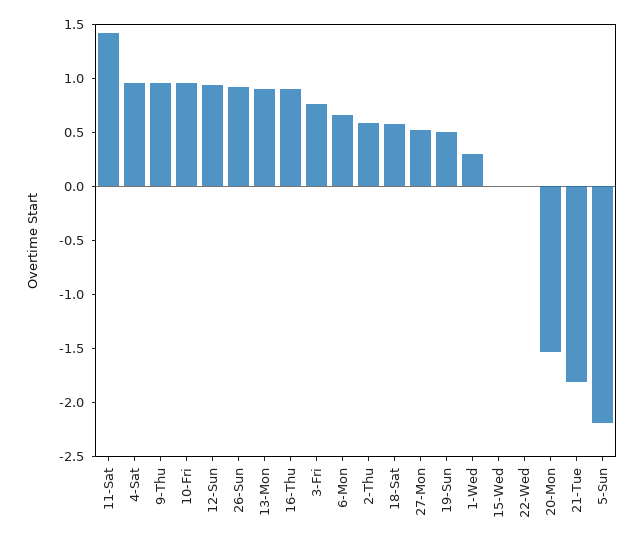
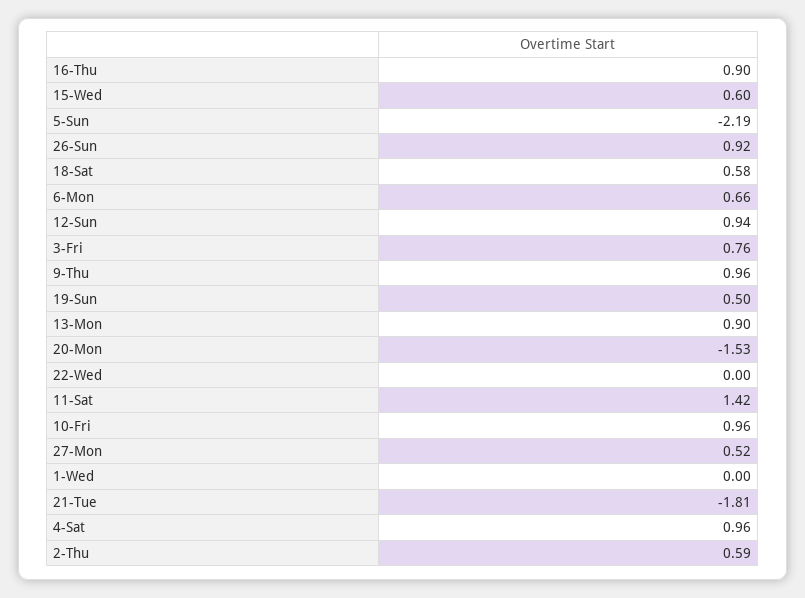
1-Wed: 0.3 -> 0
15-Wed: 0 -> 0.6

